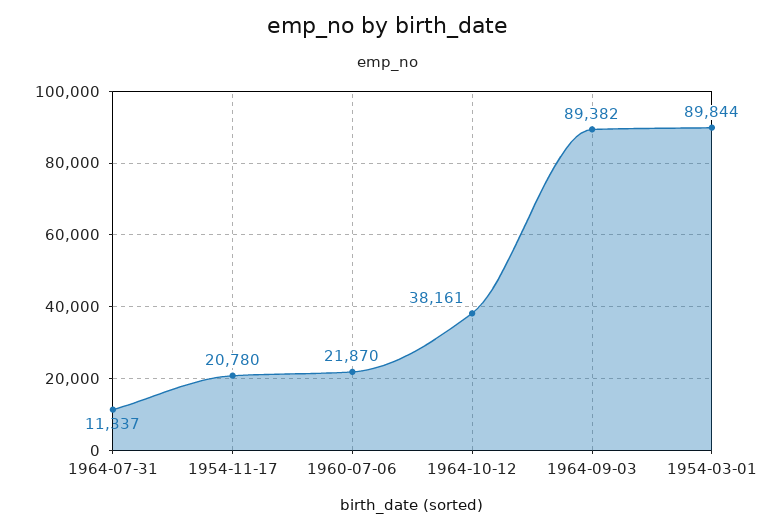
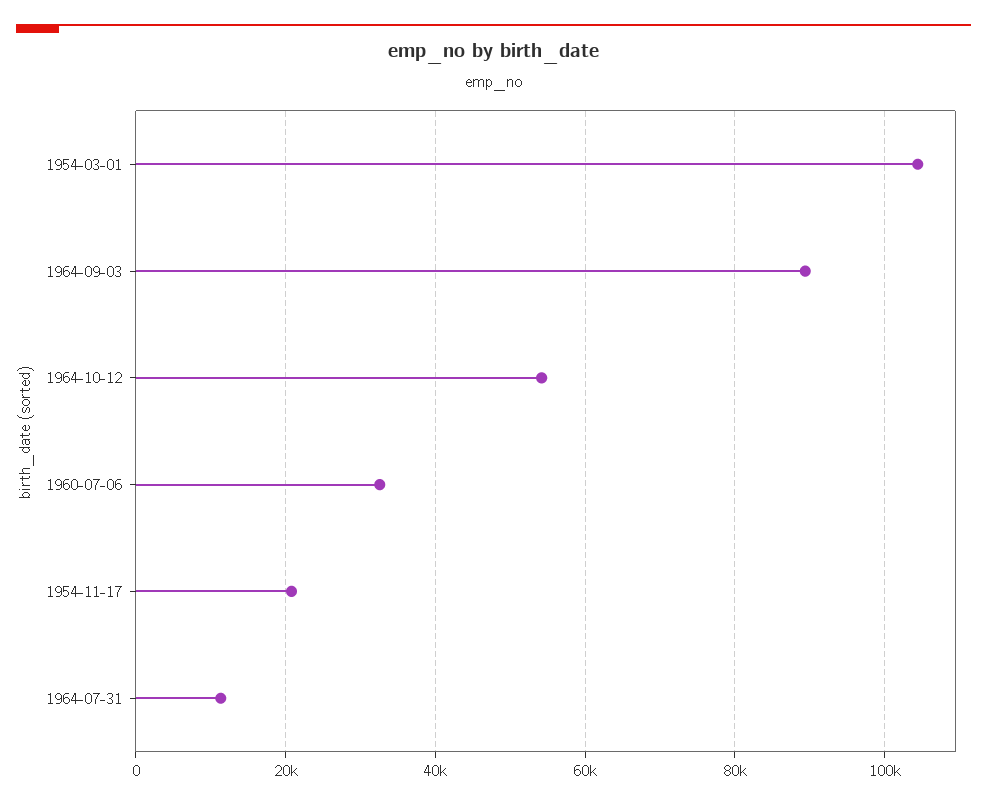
1960-07-06: 21870 -> 32000
1964-10-12: 38161 -> 54000
1954-03-01: 89844 -> 104000

